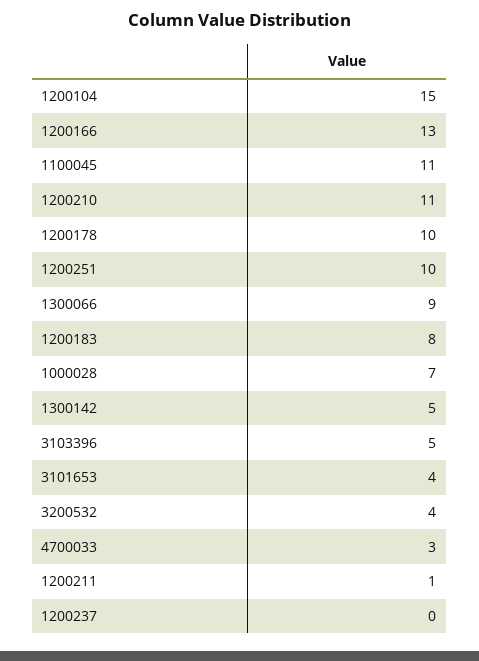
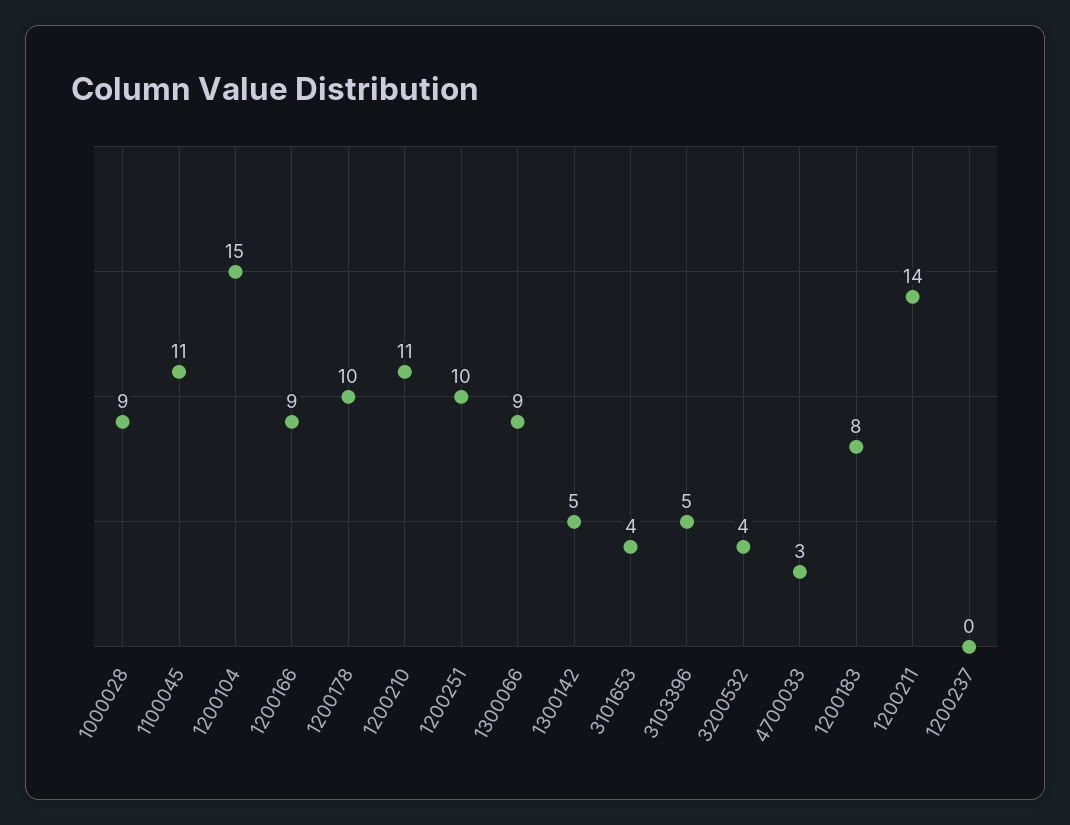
1200166: 13 -> 9
1000028: 7 -> 9
1200211: 1 -> 14

